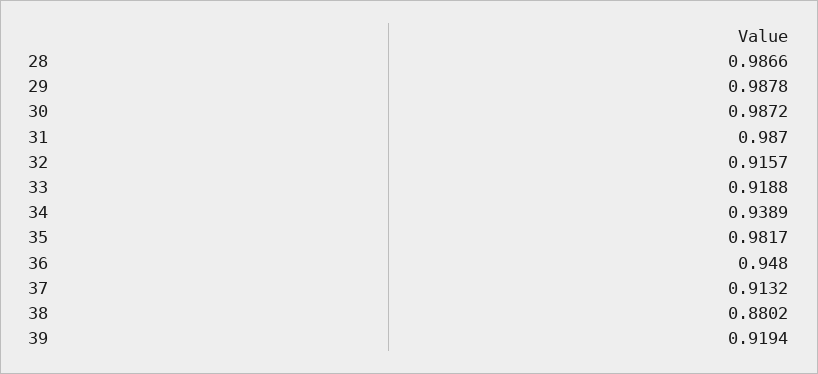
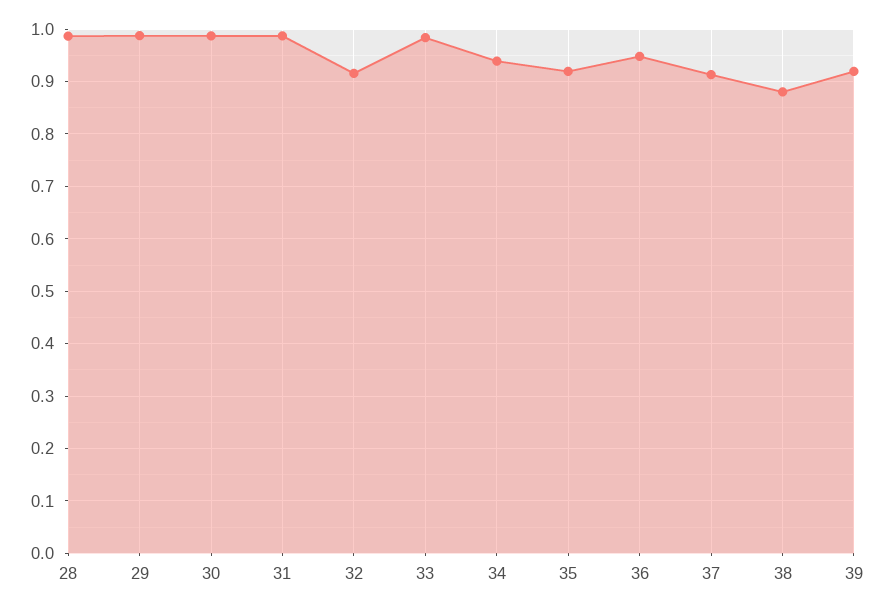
33: 0.9188 -> 0.98
35: 0.9817 -> 0.92

